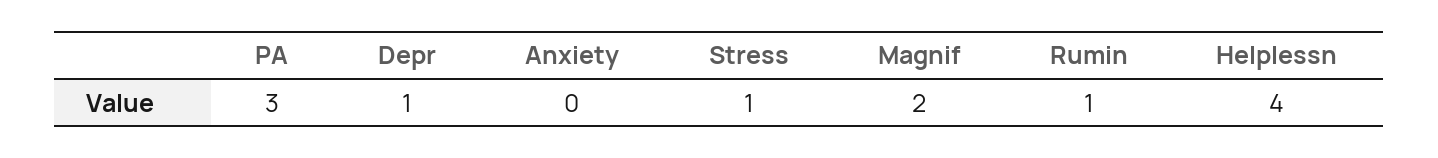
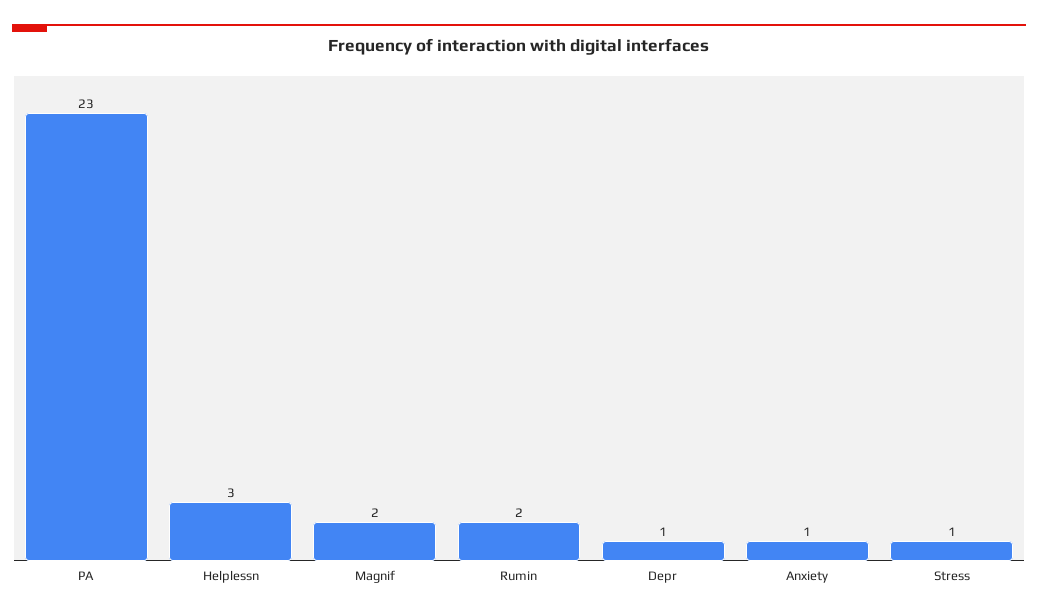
PA: 3 -> 23
Anxiety: 0 -> 1
Rumin: 1 -> 2
Helplessn: 4 -> 3

